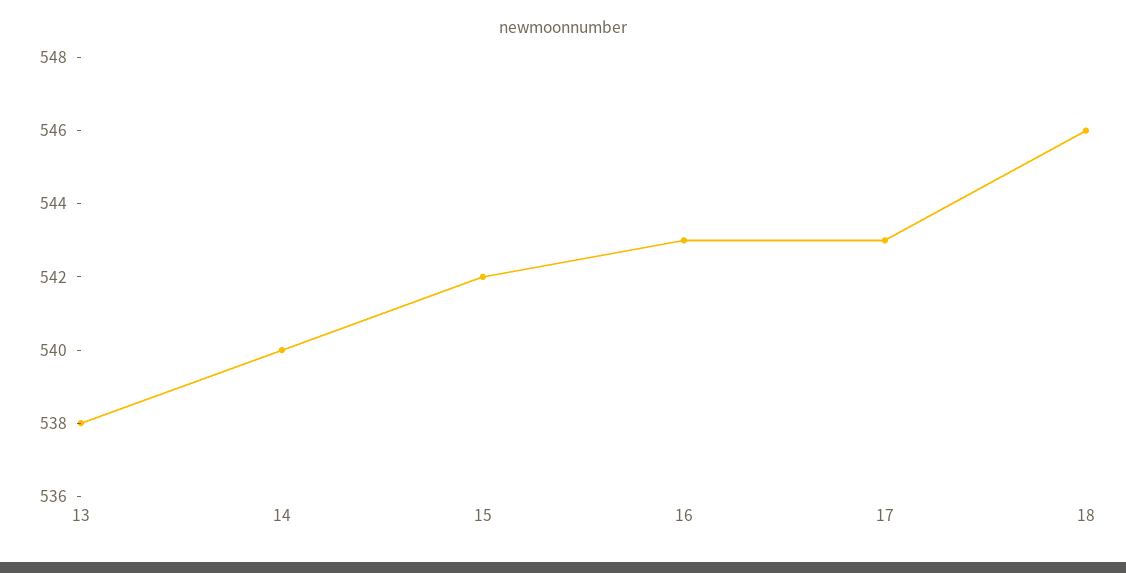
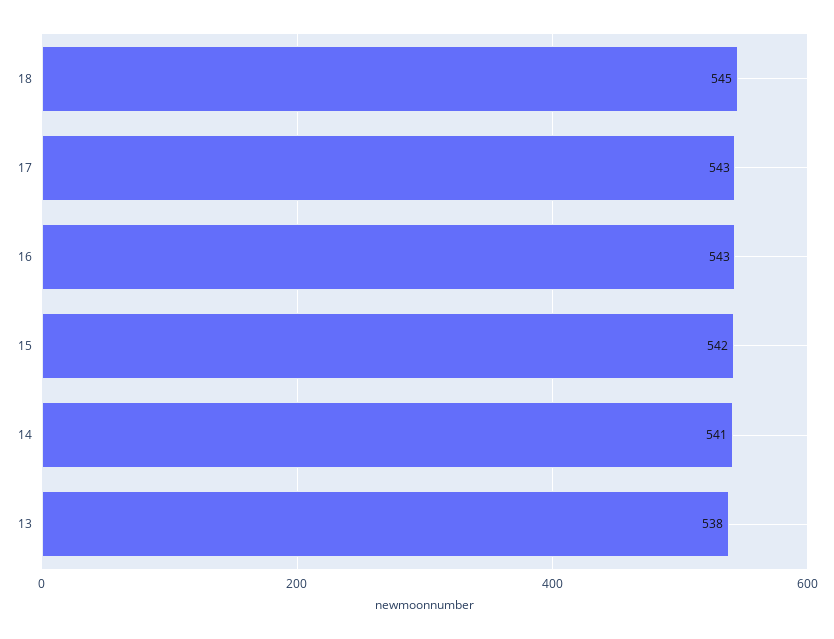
14: 540 -> 541
18: 546 -> 545

